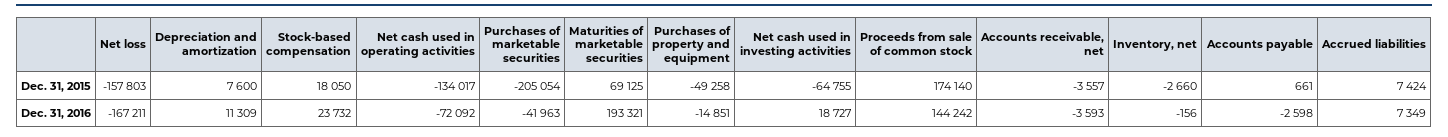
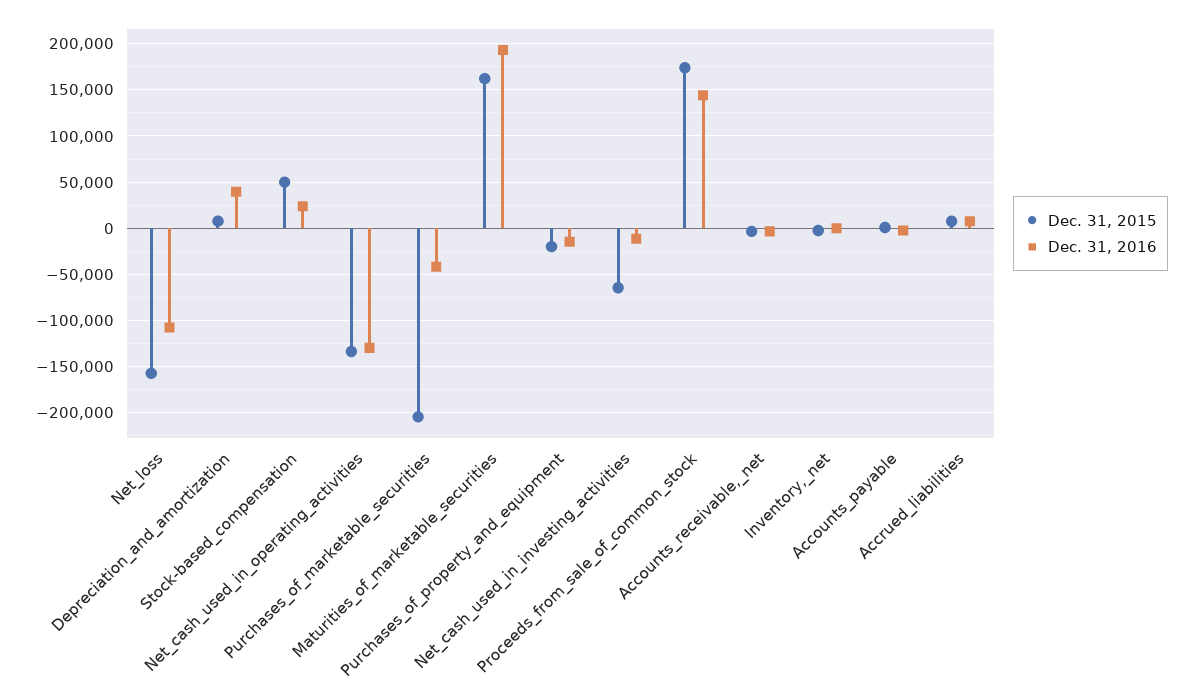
Dec. 31, 2015, Stock-based compensation: 18050 -> 50000
Dec. 31, 2015, Maturities of marketable securities: 69125 -> 160000
Dec. 31, 2015, Purchases of property and equipment: -49258 -> -20000
Dec. 31, 2016, Net loss: -167211 -> -110000
Dec. 31, 2016, Depreciation and amortization: 11309 -> 40000
Dec. 31, 2016, Net cash used in operating activities: -72092 -> -130000
Dec. 31, 2016, Net cash used in investing activities: 18727 -> -10000

